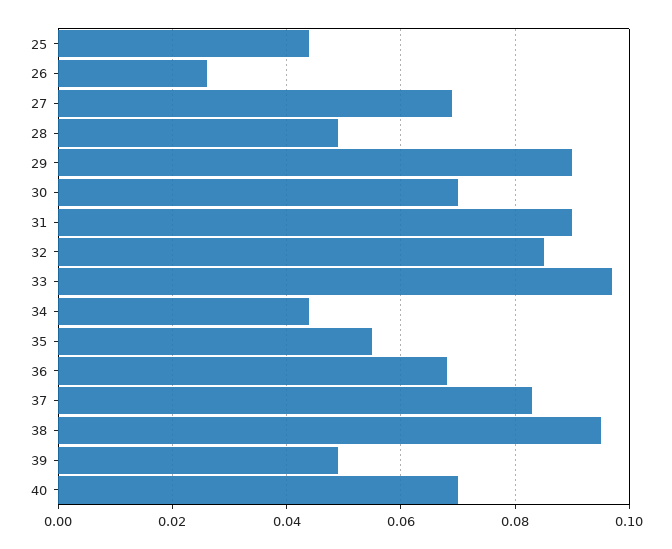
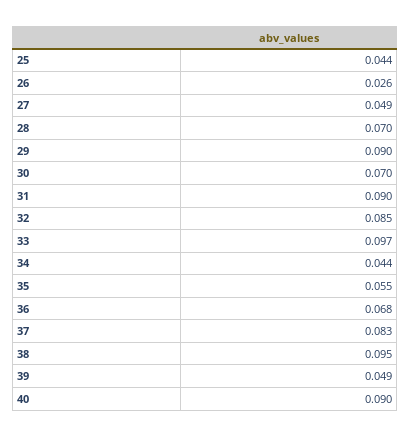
27: 0.07 -> 0.049
28: 0.05 -> 0.07
40: 0.07 -> 0.09

